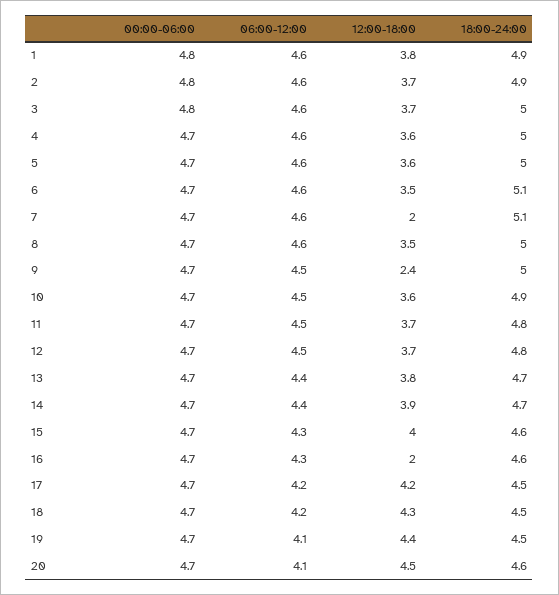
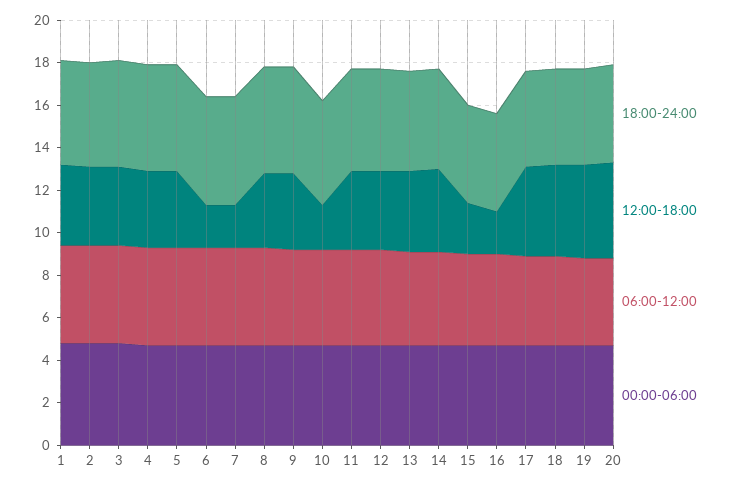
12:00-18:00, 6: 3.5 -> 2
12:00-18:00, 9: 2.4 -> 3.5
12:00-18:00, 10: 3.6 -> 2
12:00-18:00, 15: 4 -> 2.5

